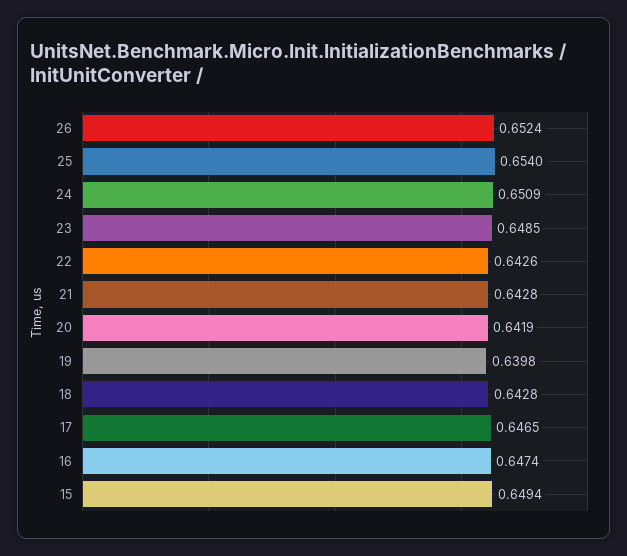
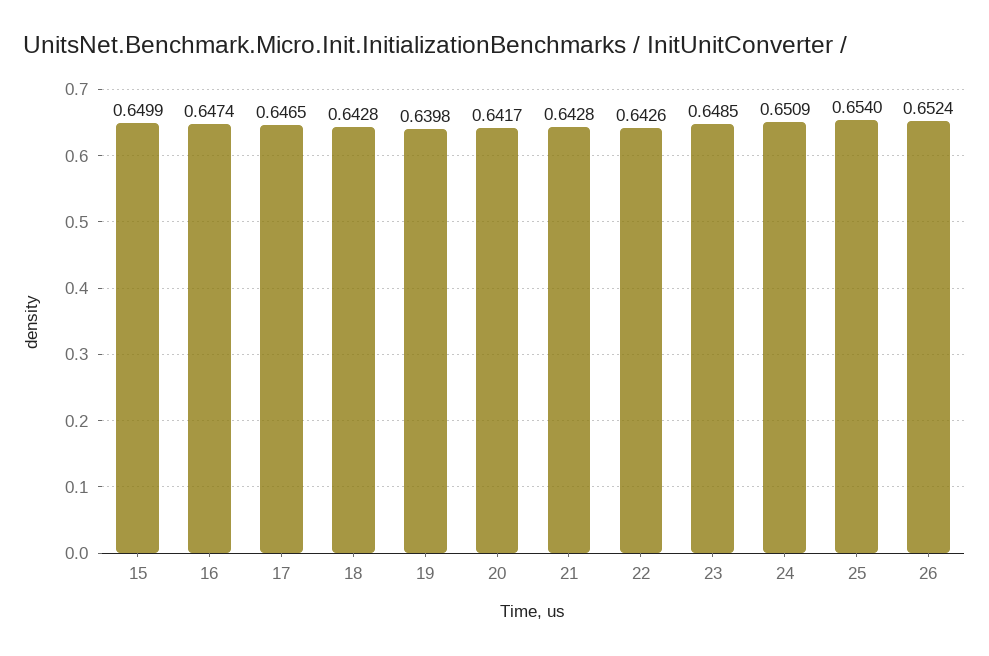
20: 0.6419 -> 0.6417
15: 0.6494 -> 0.6499

